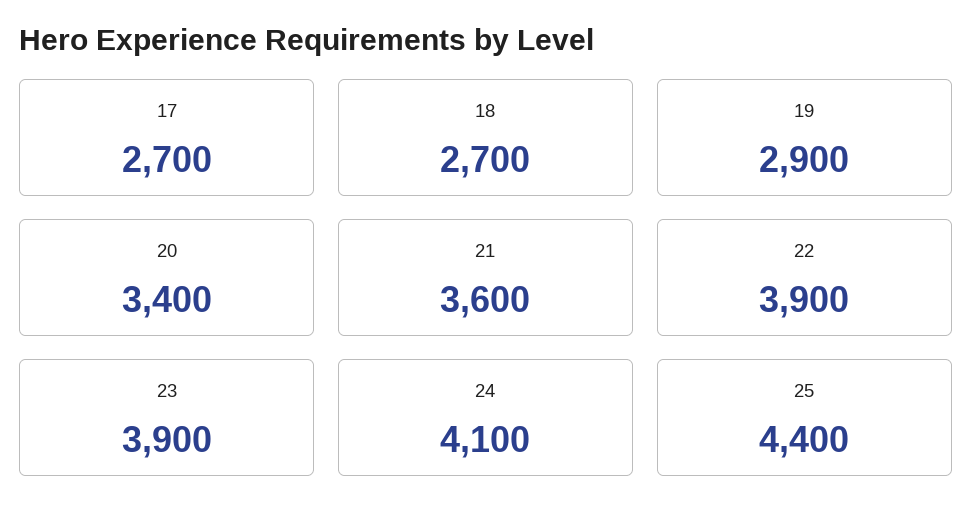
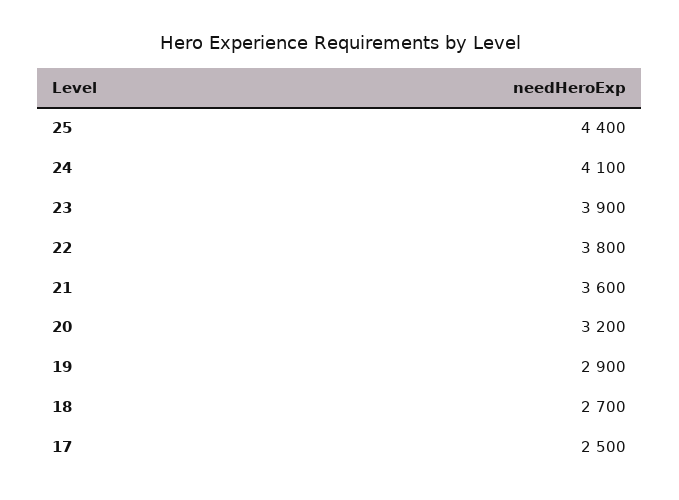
17: 2700 -> 2500
20: 3400 -> 3200
22: 3900 -> 3800

